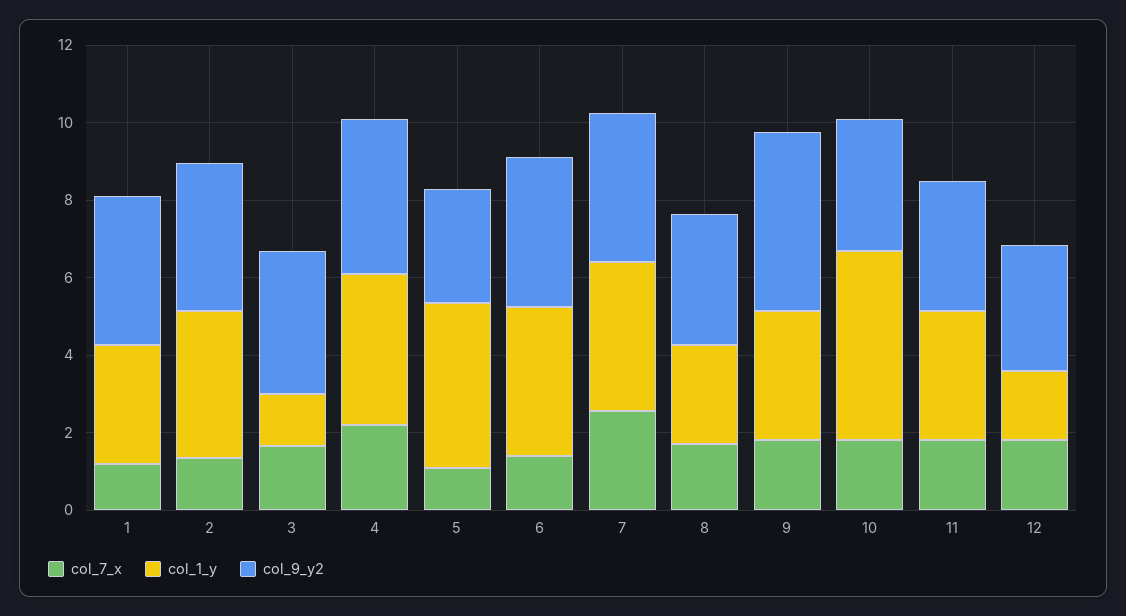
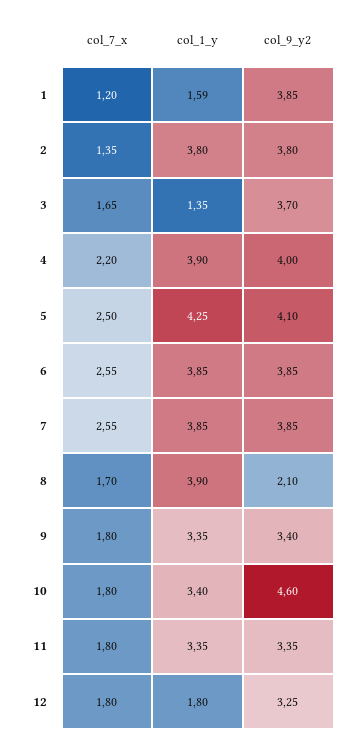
col_1_y, 1: 3 -> 1.59
col_7_x, 5: 1 -> 2.5
col_9_y2, 5: 3 -> 4.1
col_7_x, 6: 1.5 -> 2.55
col_1_y, 8: 2.5 -> 3.9
col_9_y2, 8: 3.5 -> 2.1
col_9_y2, 9: 4.5 -> 3.4
col_1_y, 10: 5 -> 3.4
col_9_y2, 10: 3.5 -> 4.6

